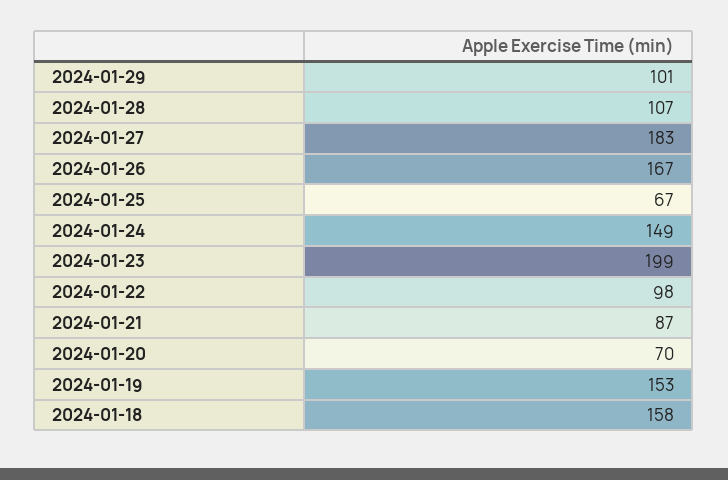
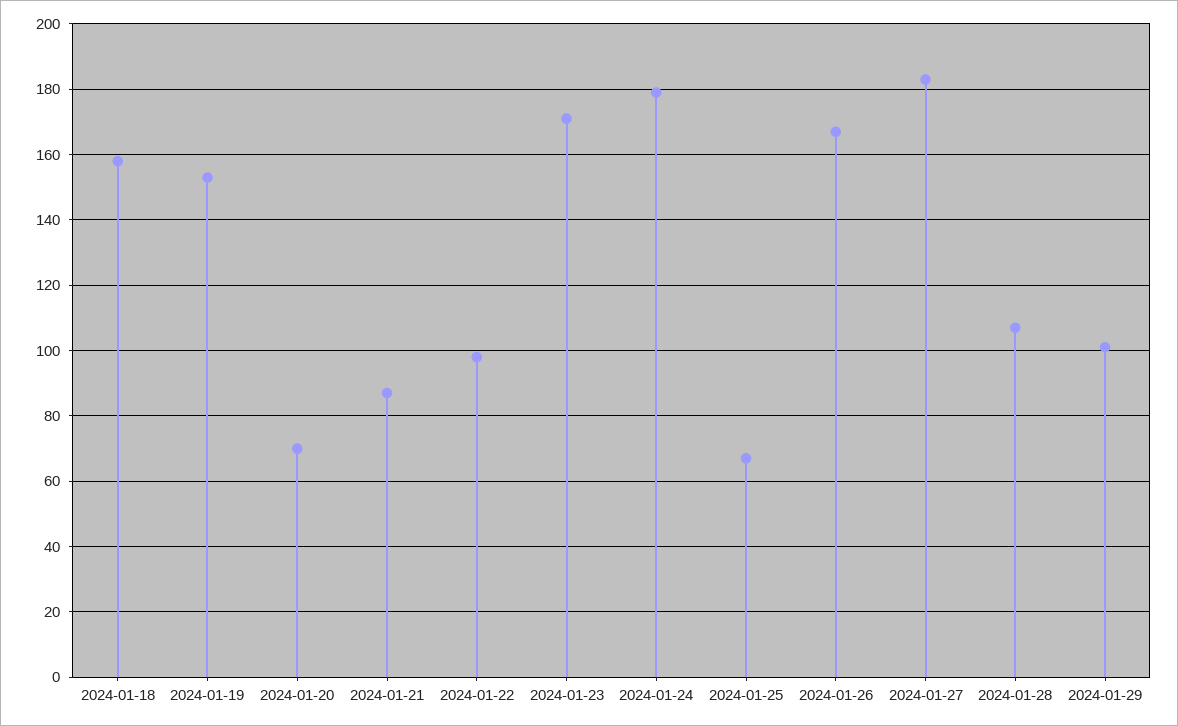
2024-01-24: 149 -> 180
2024-01-23: 199 -> 170

